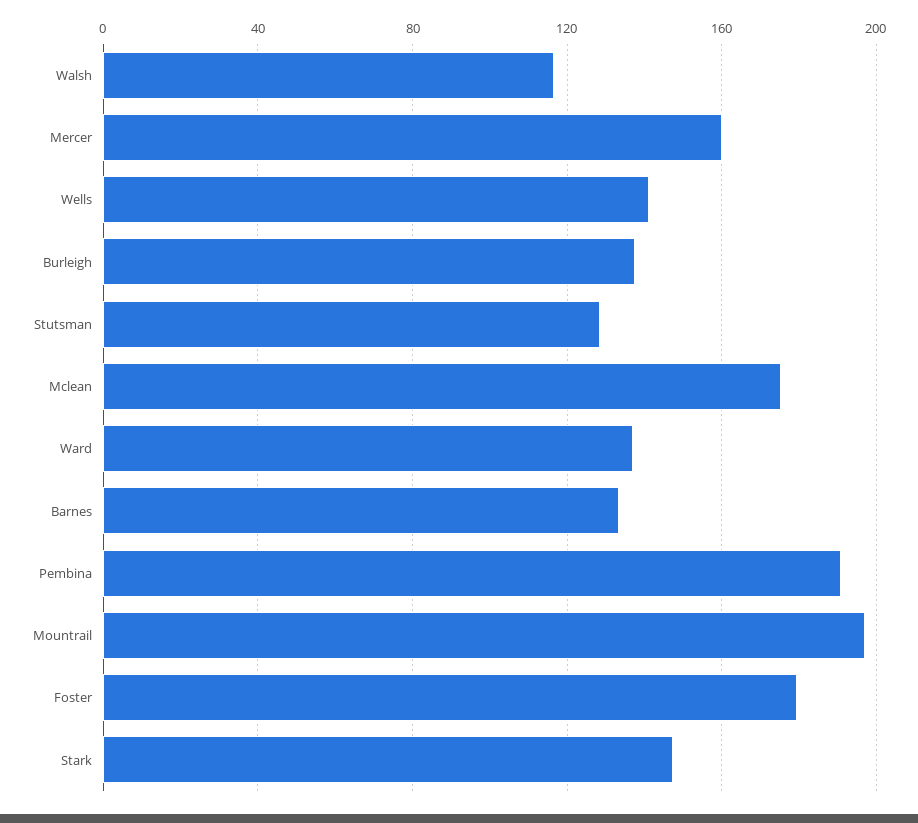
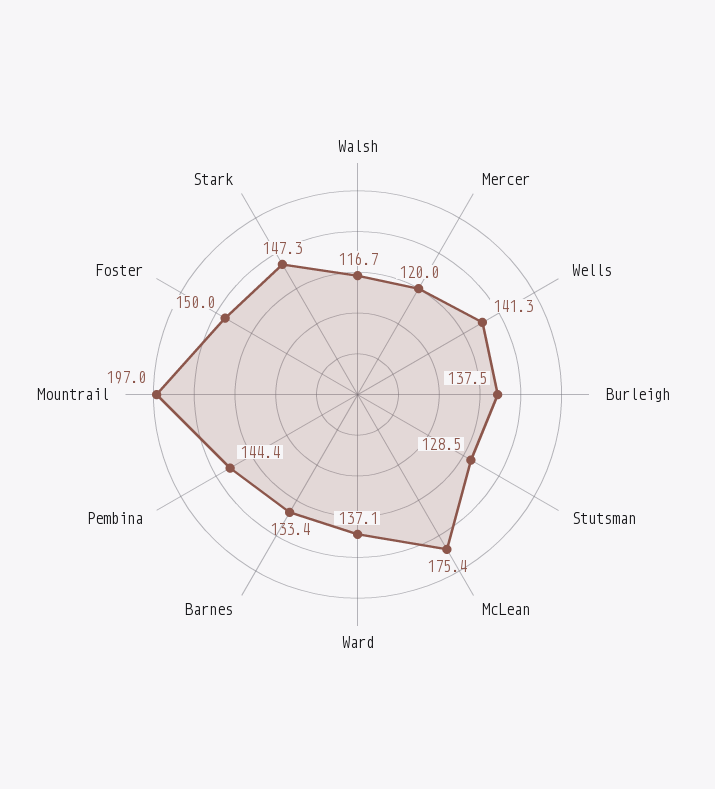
Mercer: 160 -> 120
Pembina: 190 -> 144.4
Foster: 180 -> 150

